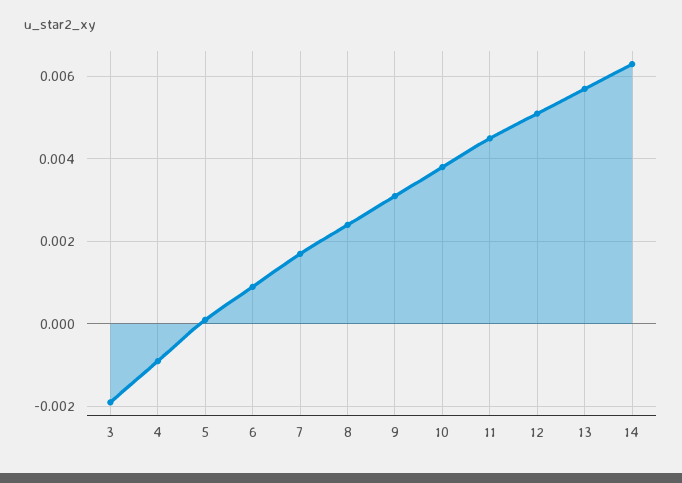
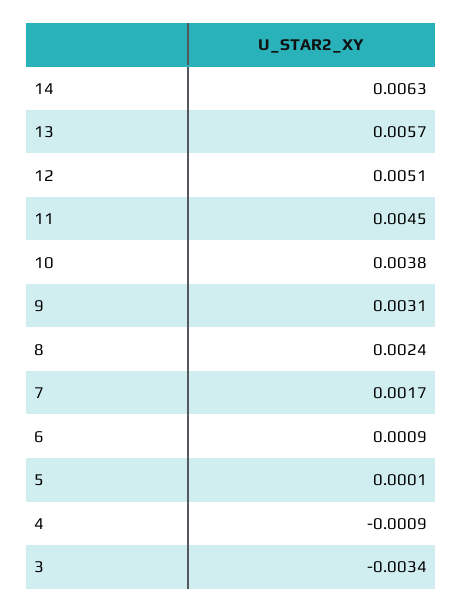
3: -0.002 -> -0.0034

